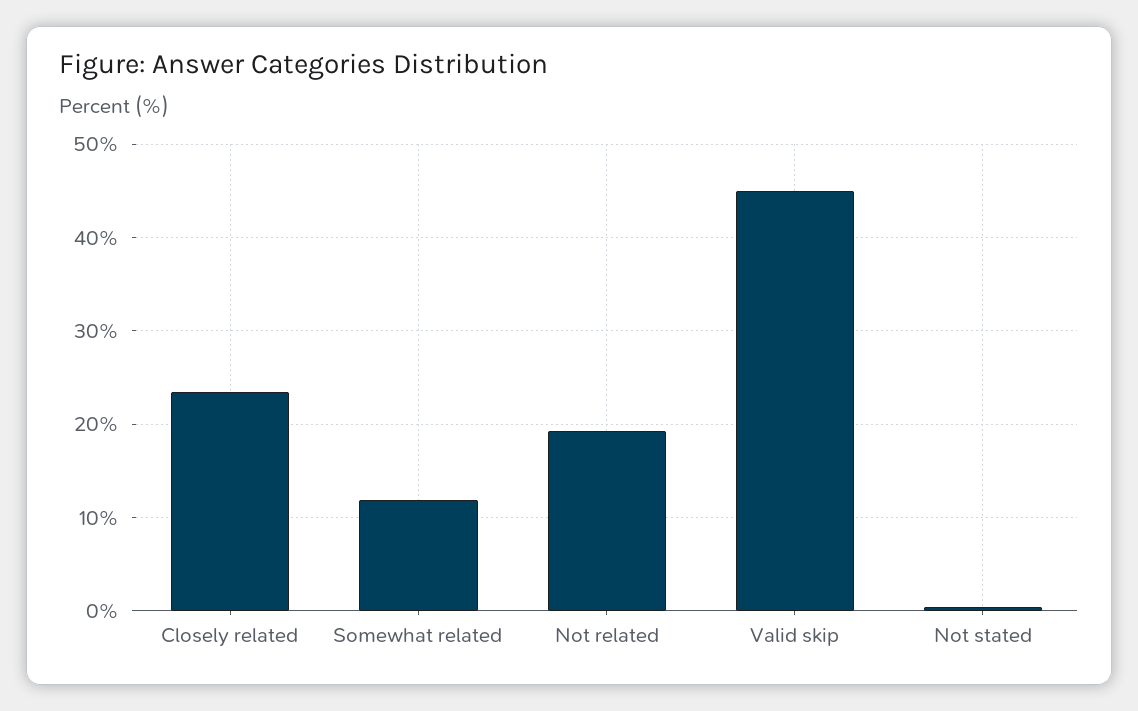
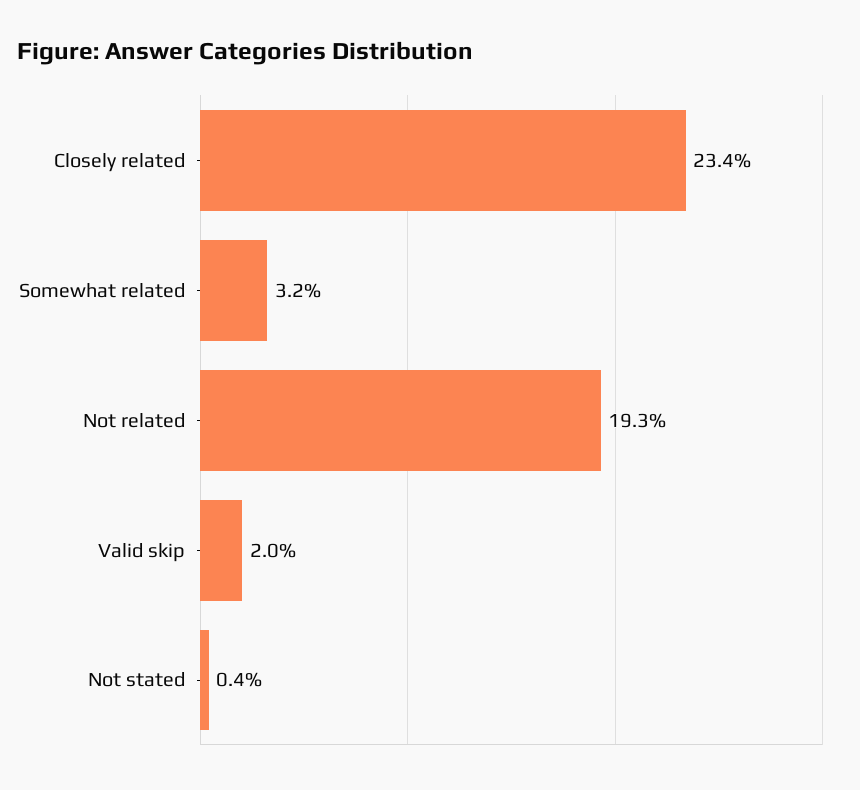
Somewhat related: 12 -> 3.2
Valid skip: 45 -> 2

